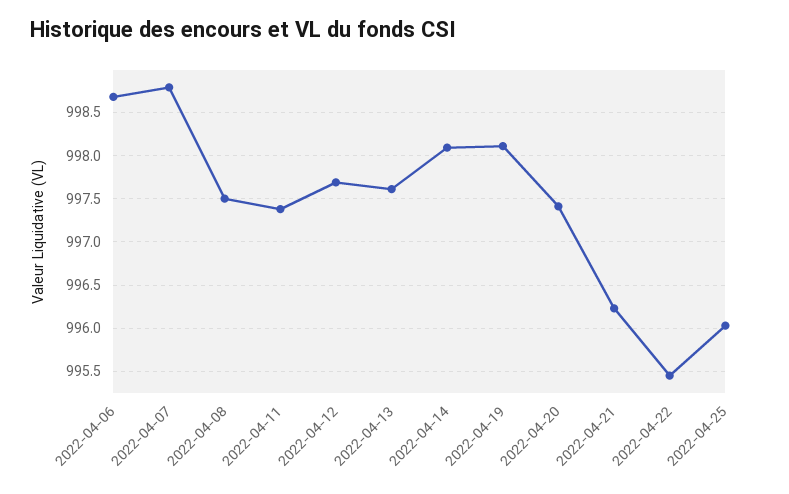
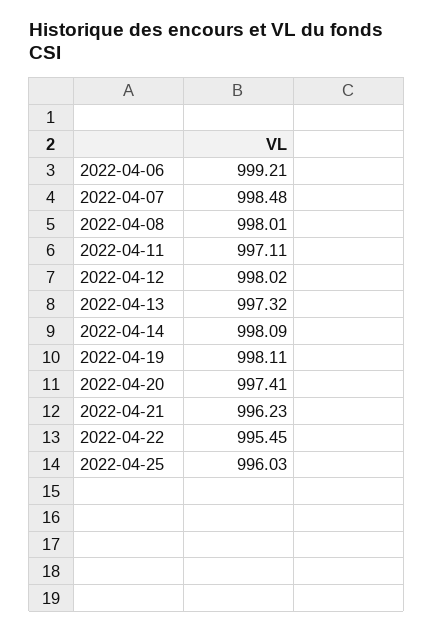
2022-04-06: 998.7 -> 999.21
2022-04-07: 998.8 -> 998.48
2022-04-08: 997.5 -> 998.01
2022-04-11: 997.4 -> 997.11
2022-04-12: 997.7 -> 998.02
2022-04-13: 997.6 -> 997.32

